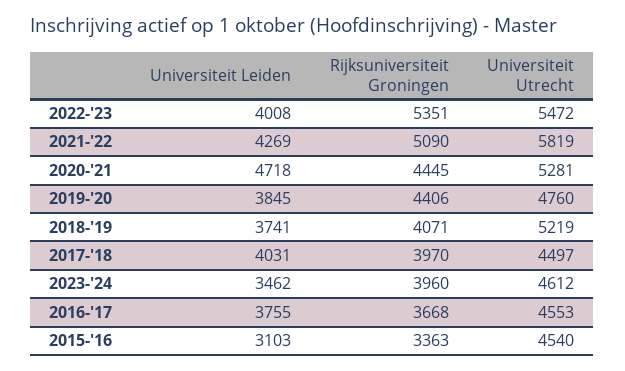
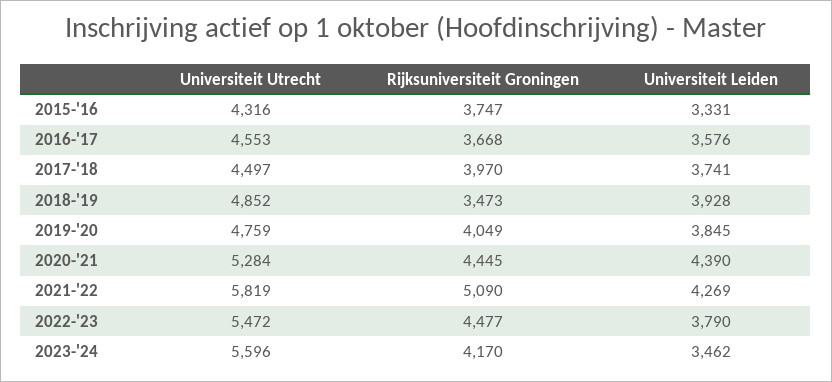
Universiteit Leiden, 2022-'23: 4008 -> 3790
Rijksuniversiteit Groningen, 2022-'23: 5351 -> 4477
Universiteit Leiden, 2020-'21: 4718 -> 4390
Universiteit Utrecht, 2020-'21: 5281 -> 5284
Rijksuniversiteit Groningen, 2019-'20: 4406 -> 4049
Universiteit Utrecht, 2019-'20: 4760 -> 4759
Universiteit Leiden, 2018-'19: 3741 -> 3928
Rijksuniversiteit Groningen, 2018-'19: 4071 -> 3473
Universiteit Utrecht, 2018-'19: 5219 -> 4852
Universiteit Leiden, 2017-'18: 4031 -> 3741
Rijksuniversiteit Groningen, 2023-'24: 3960 -> 4170
Universiteit Utrecht, 2023-'24: 4612 -> 5596
Universiteit Leiden, 2016-'17: 3755 -> 3576
Universiteit Leiden, 2015-'16: 3103 -> 3331
Rijksuniversiteit Groningen, 2015-'16: 3363 -> 3747
Universiteit Utrecht, 2015-'16: 4540 -> 4316

